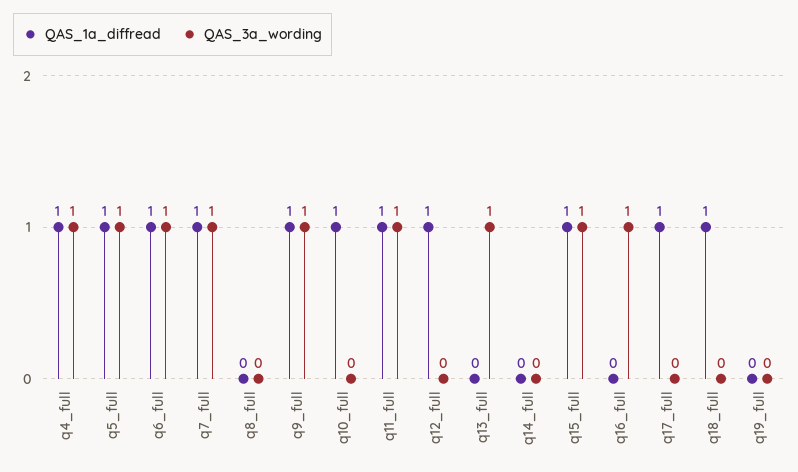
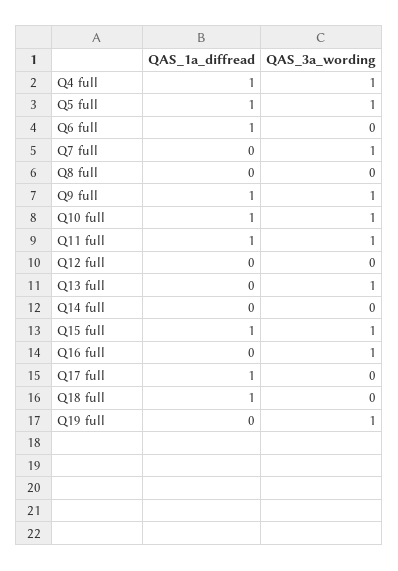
QAS_3a_wording, q6_full: 1 -> 0
QAS_1a_diffread, q7_full: 1 -> 0
QAS_3a_wording, q10_full: 0 -> 1
QAS_1a_diffread, q12_full: 1 -> 0
QAS_3a_wording, q19_full: 0 -> 1

